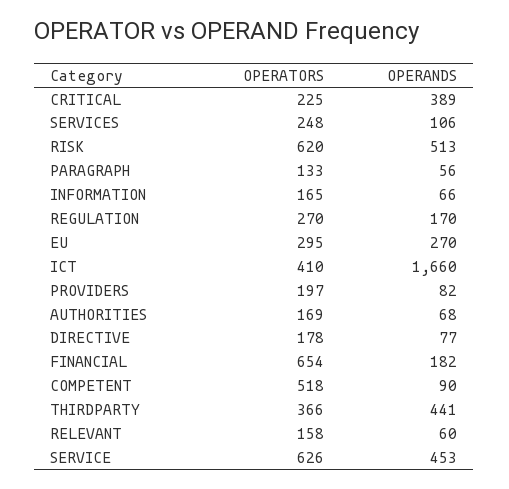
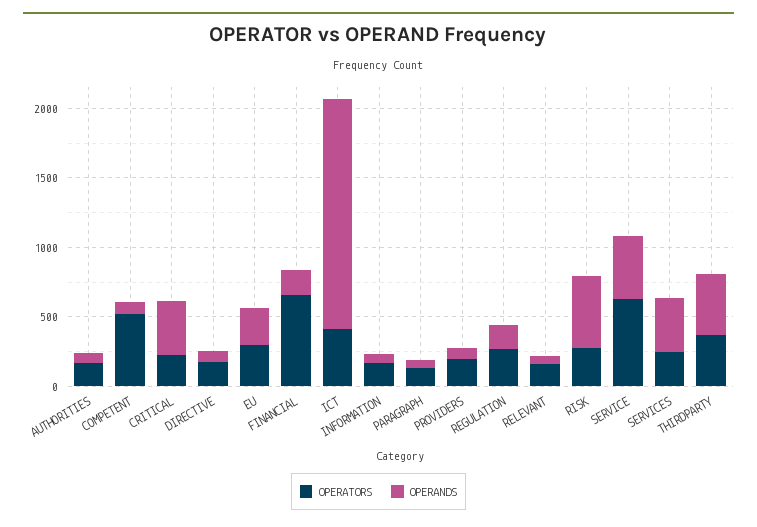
OPERANDS, SERVICES: 106 -> 400
OPERATORS, RISK: 620 -> 300

